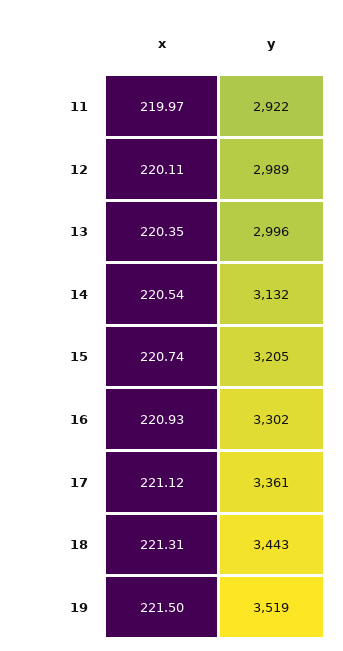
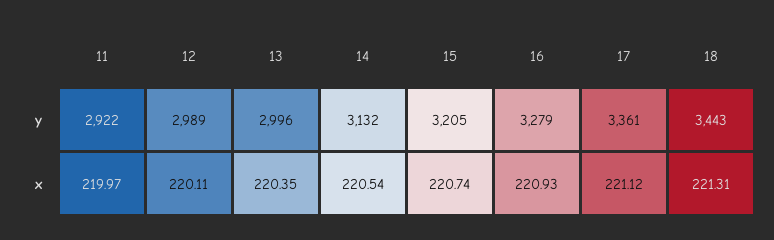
y, 16: 3302 -> 3279
x, 19: 221.5 -> none
y, 19: 3519 -> none

